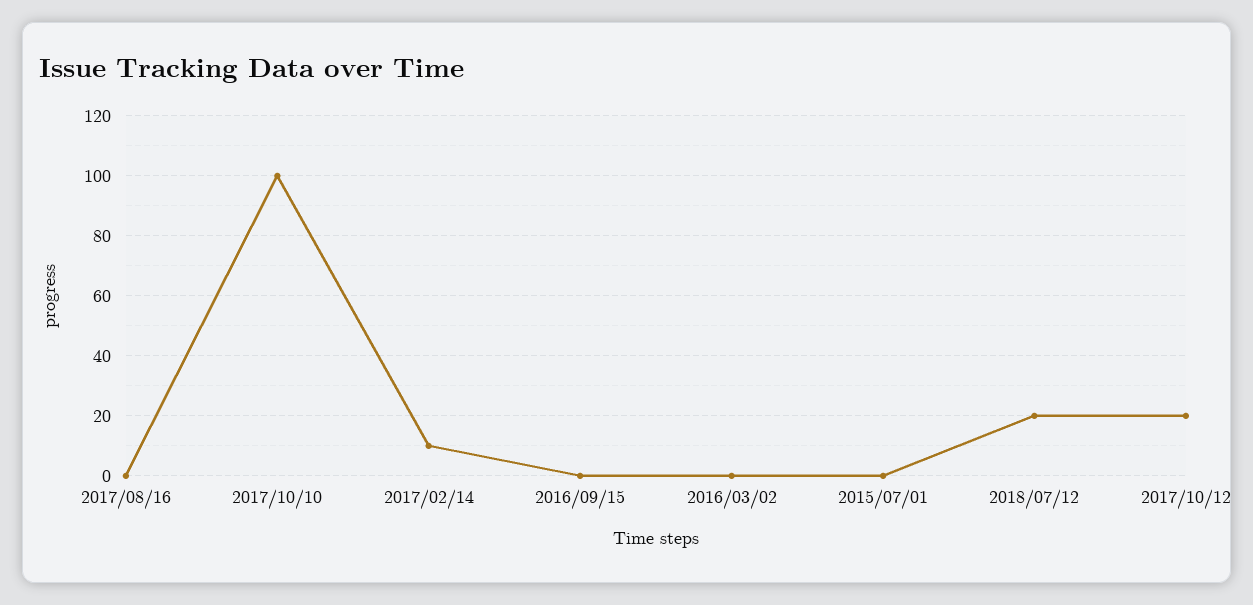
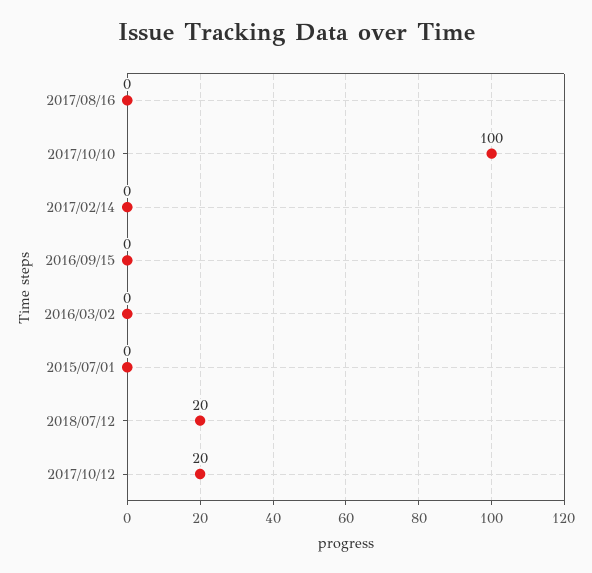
2017/02/14: 10 -> 0

